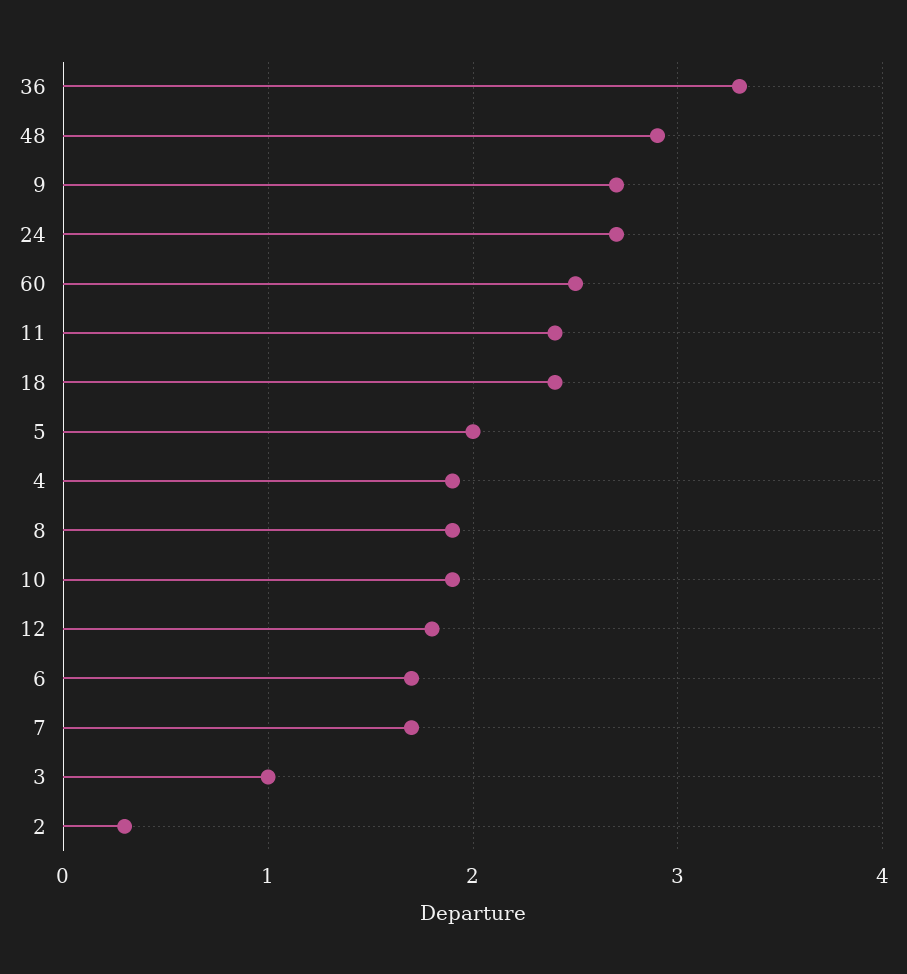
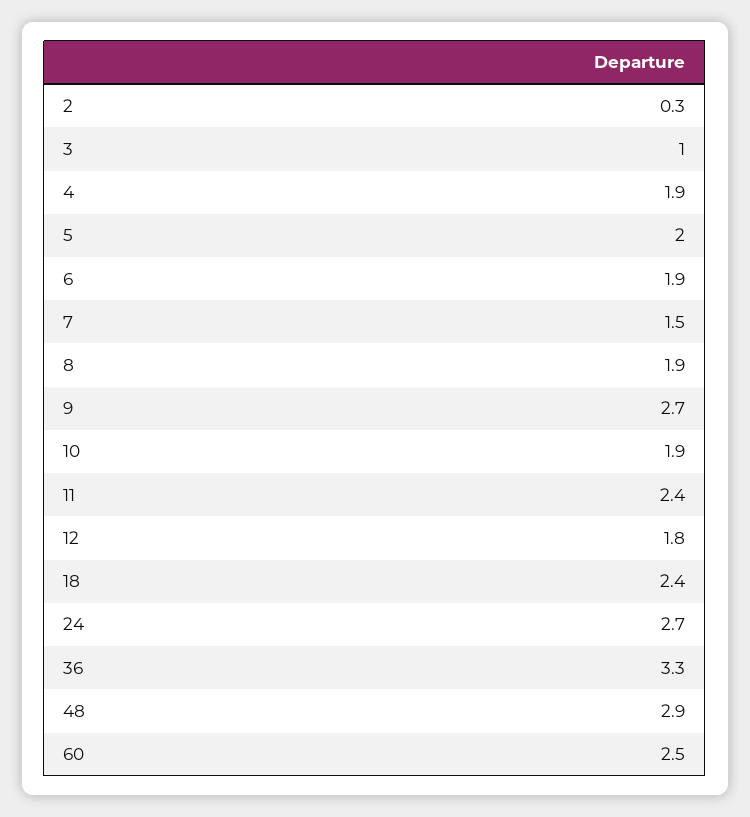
6: 1.7 -> 1.9
7: 1.7 -> 1.5

